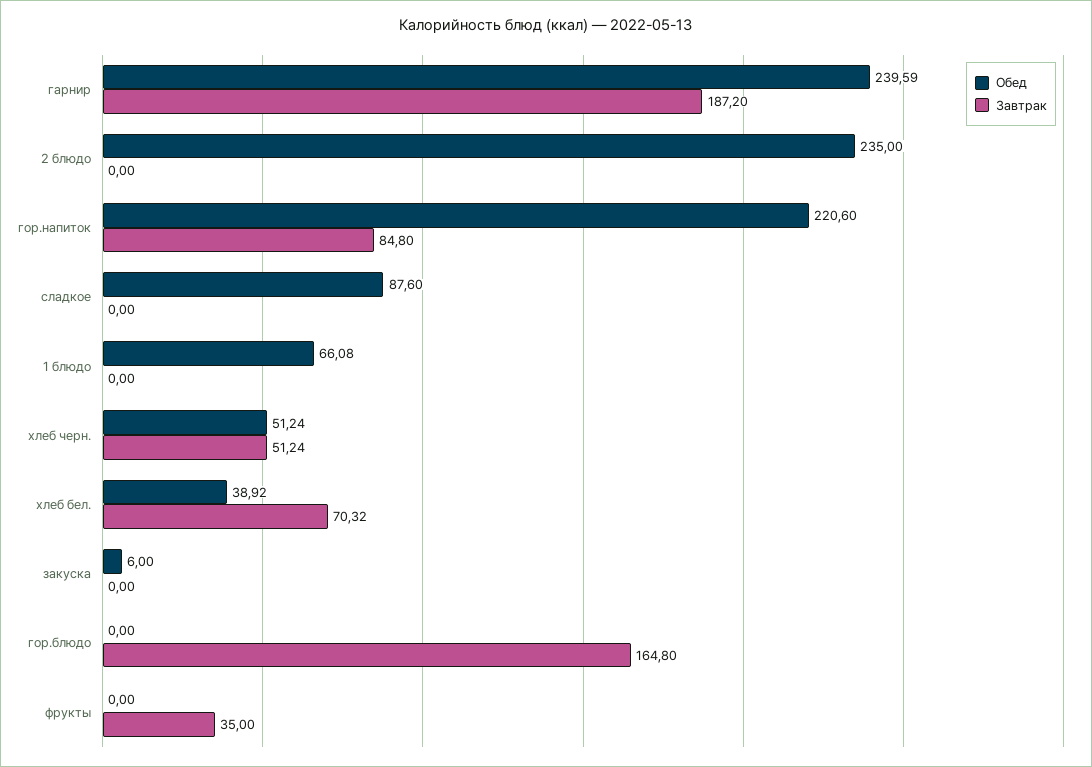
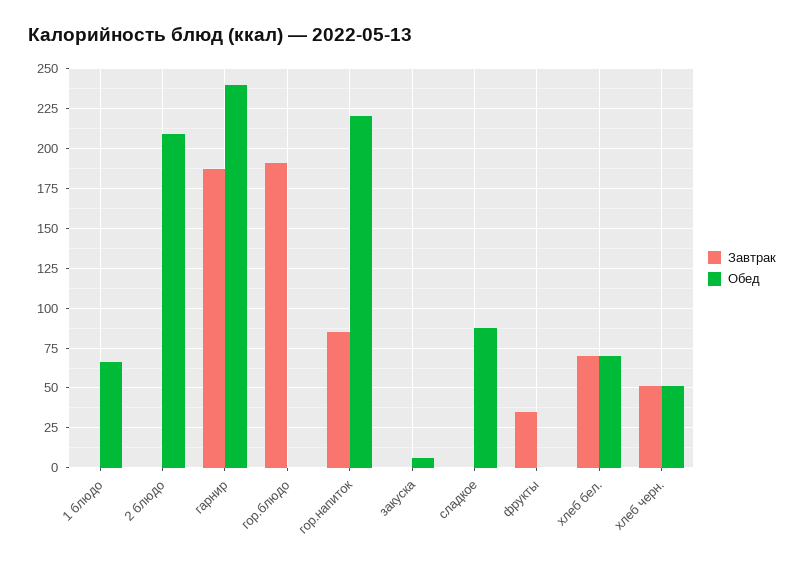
Обед, 2 блюдо: 235 -> 210
Обед, хлеб бел.: 38.92 -> 70
Завтрак, гор.блюдо: 164.8 -> 190

